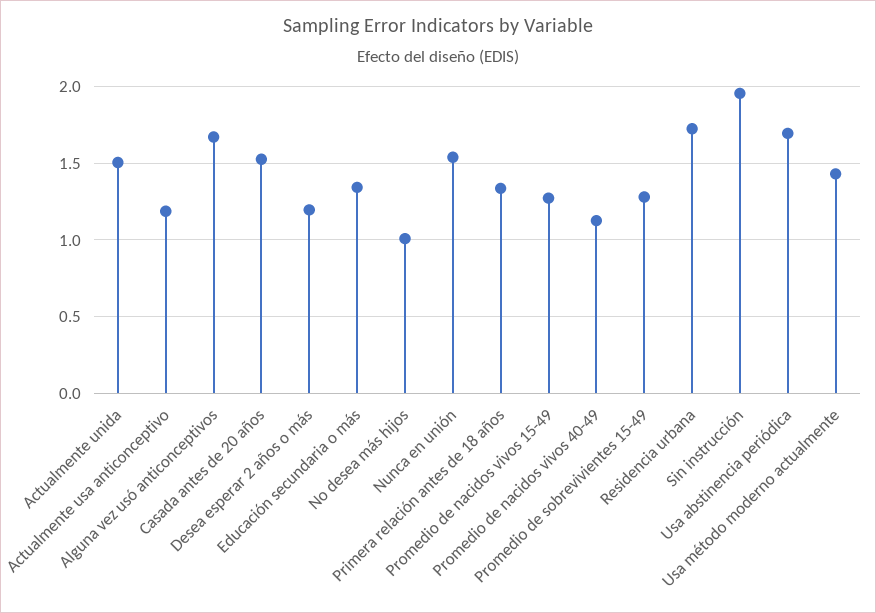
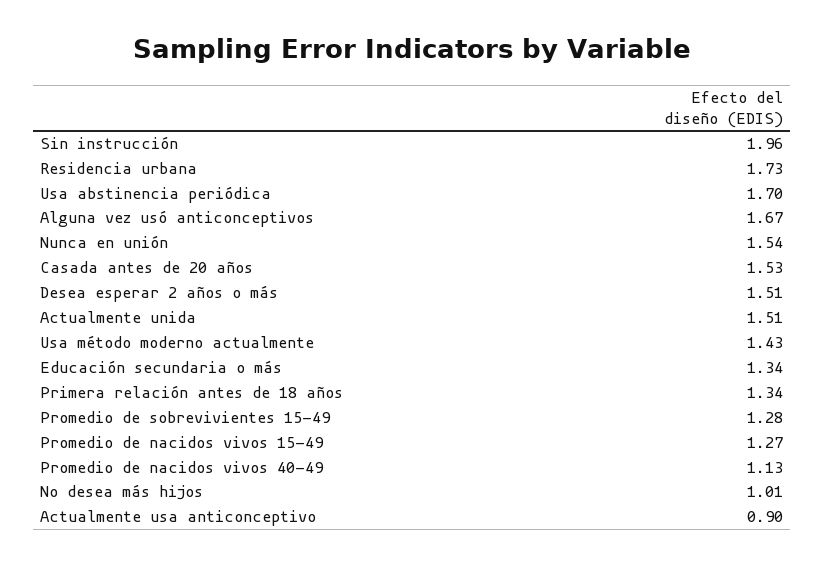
Actualmente usa anticonceptivo: 1.2 -> 0.9
Desea esperar 2 años o más: 1.2 -> 1.51

